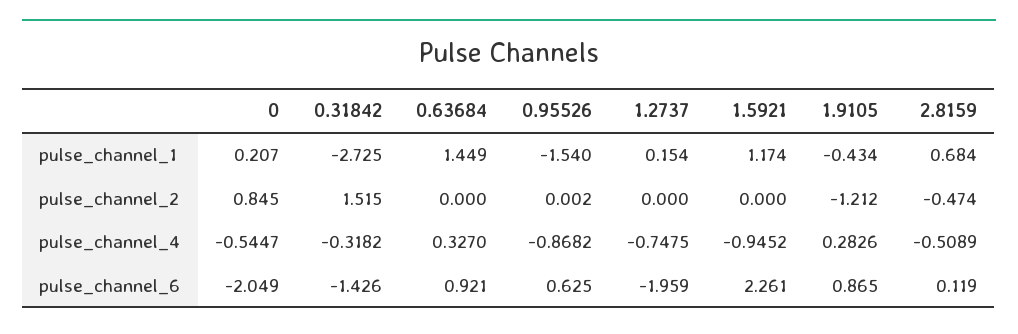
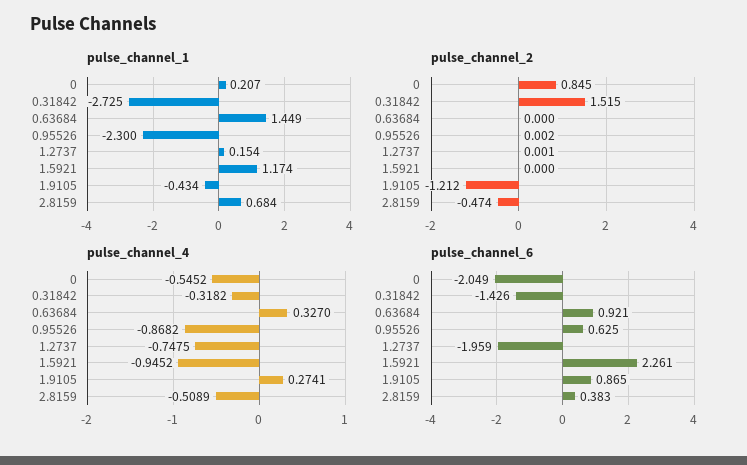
pulse_channel_1, 0.95526: -1.54 -> -2.3
pulse_channel_2, 1.2737: 0 -> 0.001
pulse_channel_4, 0: -0.5447 -> -0.5452
pulse_channel_4, 1.9105: 0.2826 -> 0.2741
pulse_channel_6, 2.8159: 0.119 -> 0.383

